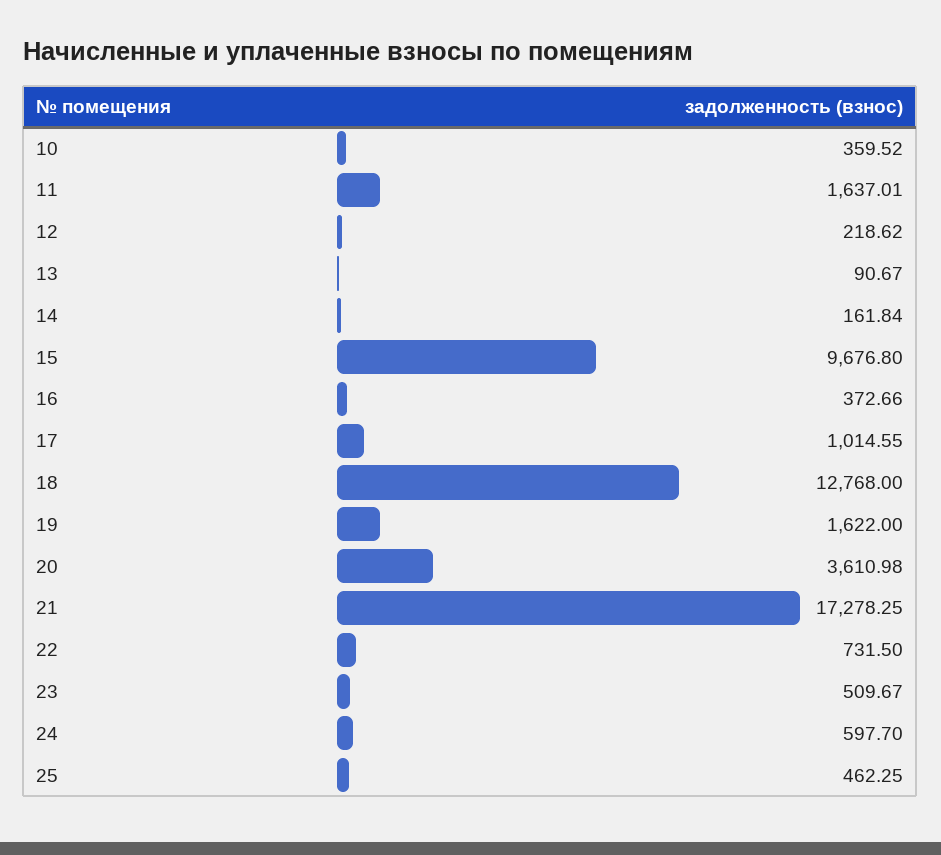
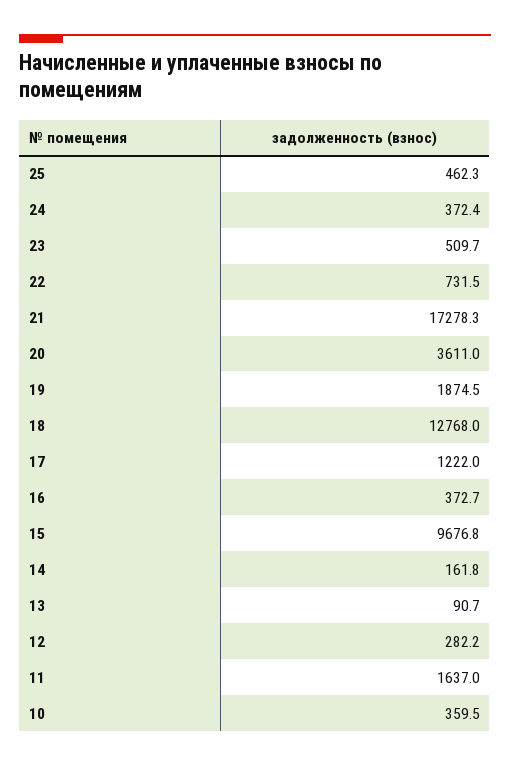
12: 218.62 -> 282.2
17: 1014.55 -> 1222
19: 1622 -> 1874.5
24: 597.7 -> 372.4

